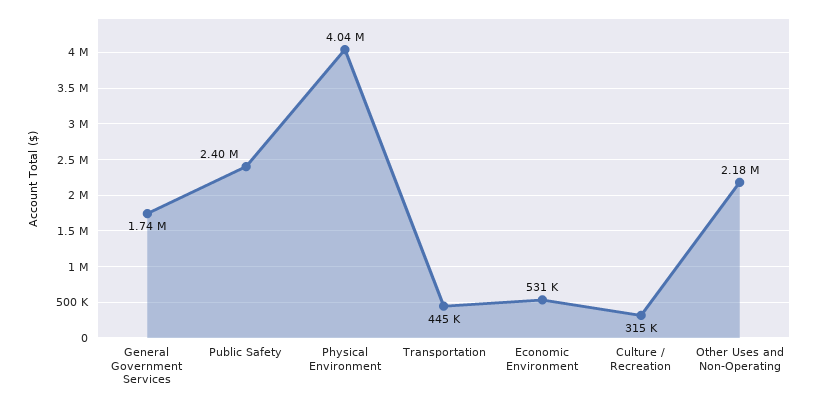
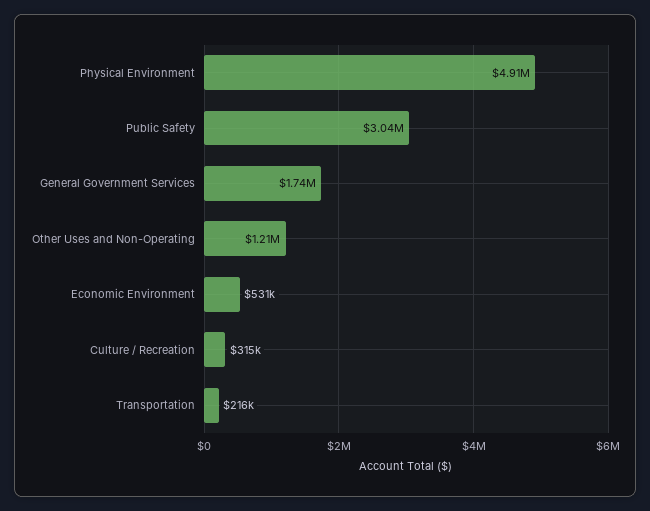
Public Safety: 2400000 -> 3040000
Physical Environment: 4040000 -> 4910000
Transportation: 445000 -> 216000
Other Uses and Non-Operating: 2180000 -> 1210000

